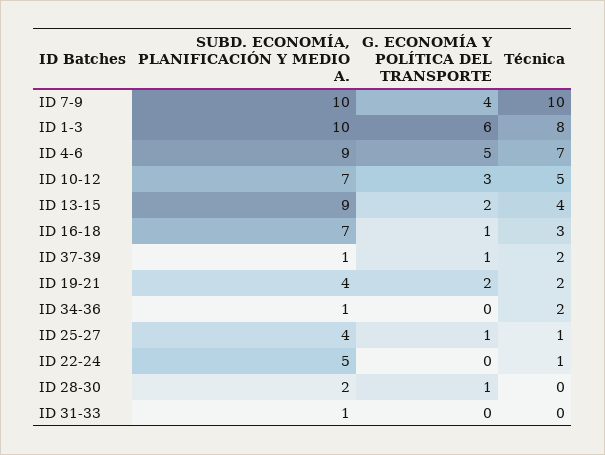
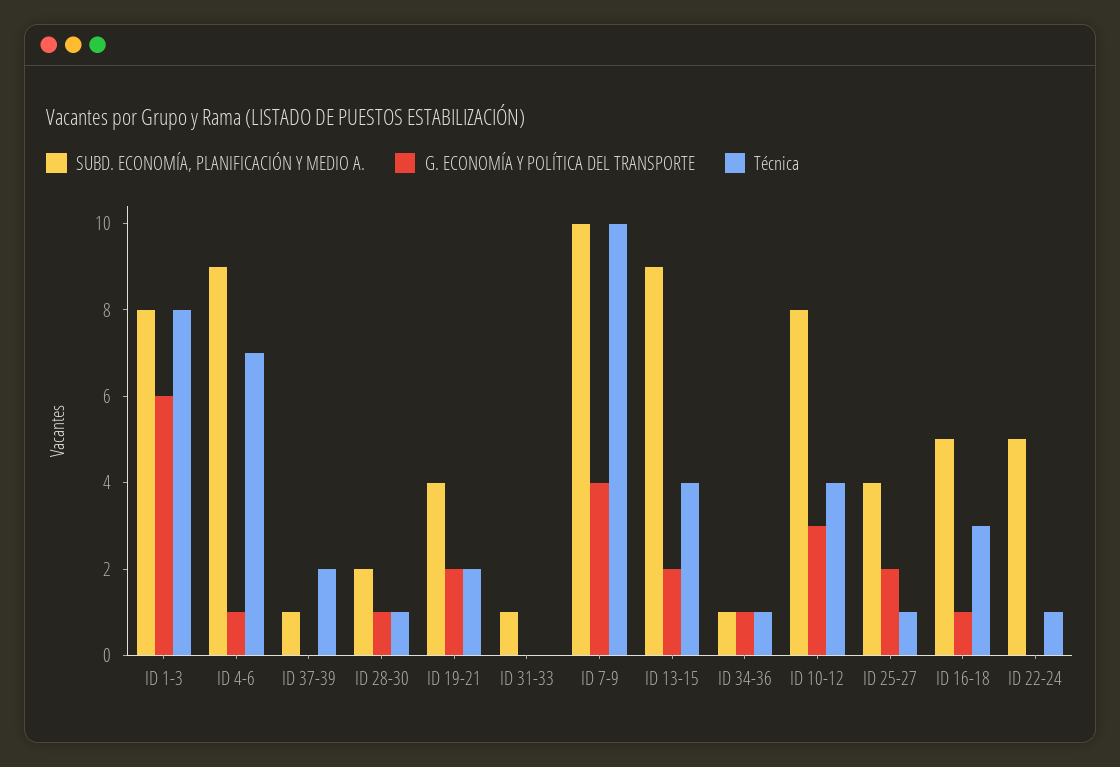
SUBD. ECONOMÍA, PLANIFICACIÓN Y MEDIO A., ID 1-3: 10 -> 8
G. ECONOMÍA Y POLÍTICA DEL TRANSPORTE, ID 4-6: 5 -> 1
SUBD. ECONOMÍA, PLANIFICACIÓN Y MEDIO A., ID 10-12: 7 -> 8
Técnica, ID 10-12: 5 -> 4
SUBD. ECONOMÍA, PLANIFICACIÓN Y MEDIO A., ID 16-18: 7 -> 5
G. ECONOMÍA Y POLÍTICA DEL TRANSPORTE, ID 37-39: 1 -> 0
G. ECONOMÍA Y POLÍTICA DEL TRANSPORTE, ID 34-36: 0 -> 1
Técnica, ID 34-36: 2 -> 1
G. ECONOMÍA Y POLÍTICA DEL TRANSPORTE, ID 25-27: 1 -> 2
Técnica, ID 28-30: 0 -> 1

